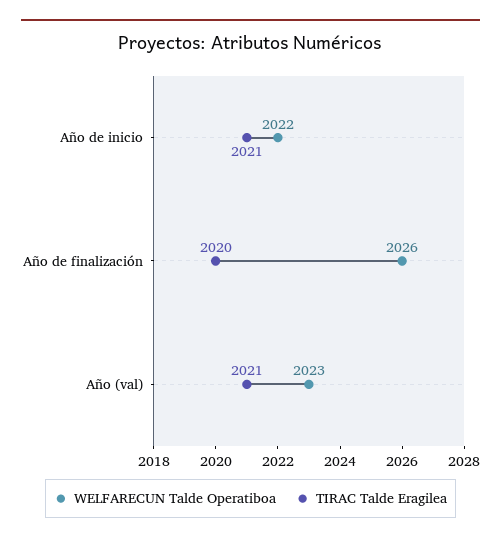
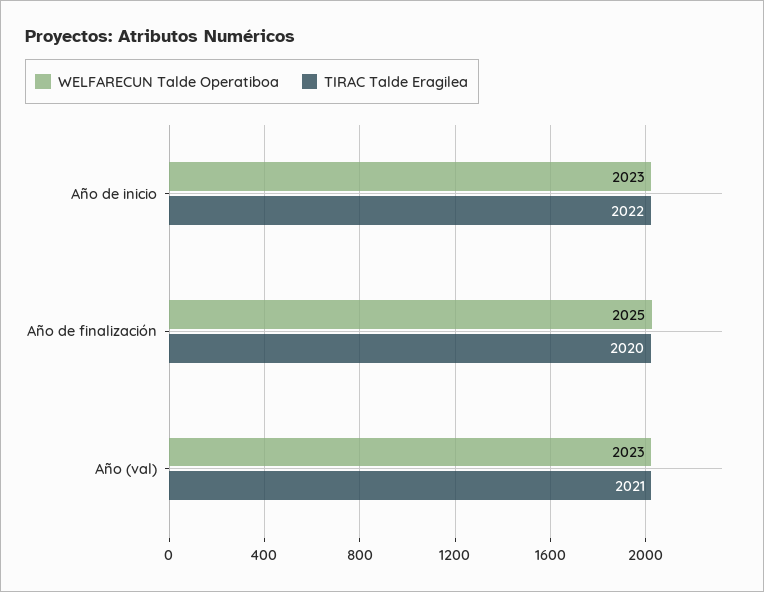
WELFARECUN Talde Operatiboa, Año de inicio: 2022 -> 2023
TIRAC Talde Eragilea, Año de inicio: 2021 -> 2022
WELFARECUN Talde Operatiboa, Año de finalización: 2026 -> 2025

